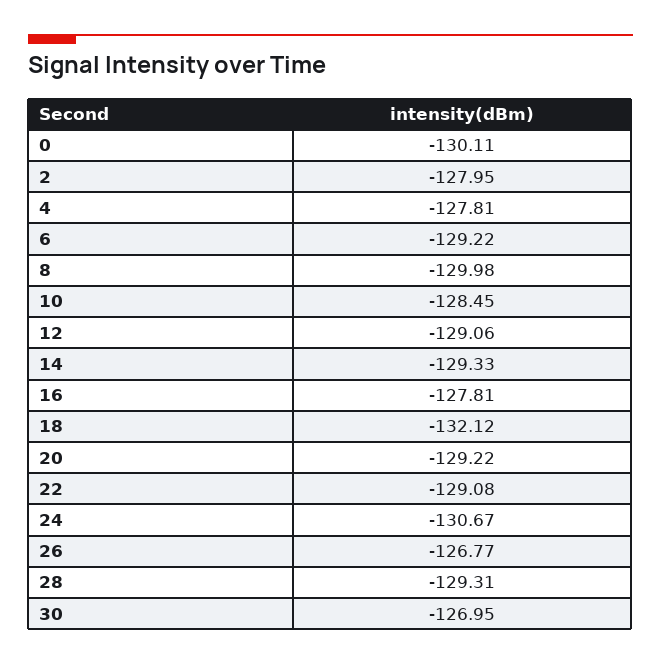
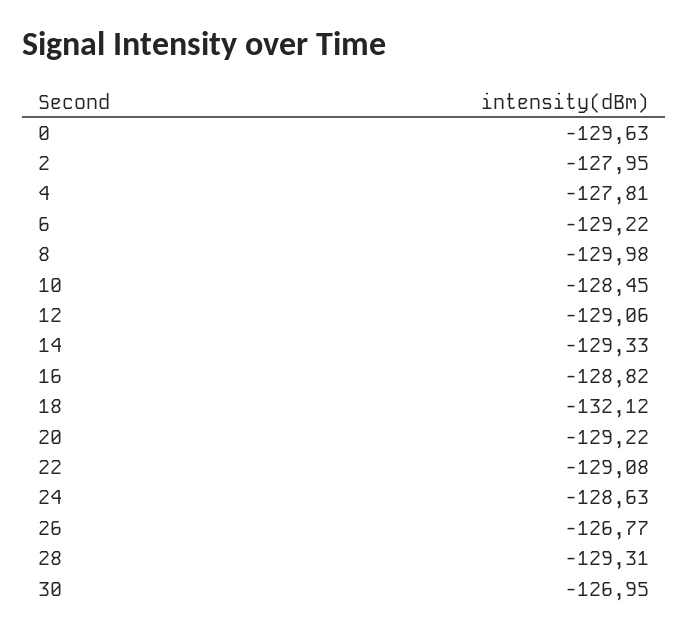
0: -130.11 -> -129.63
16: -127.81 -> -128.82
24: -130.67 -> -128.63

